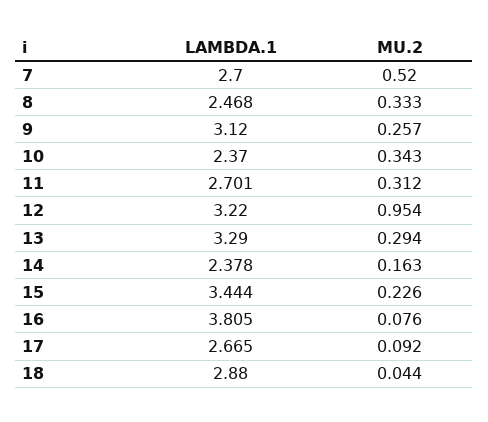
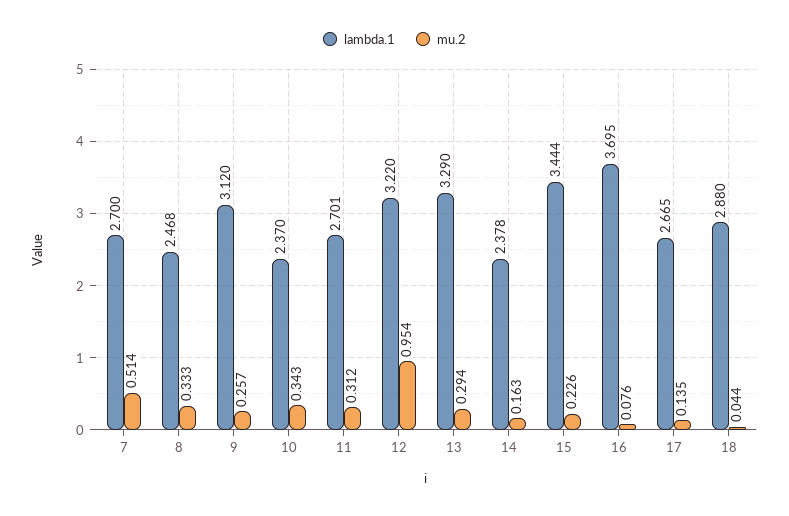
MU.2, 7: 0.52 -> 0.514
LAMBDA.1, 16: 3.805 -> 3.695
MU.2, 17: 0.092 -> 0.135

